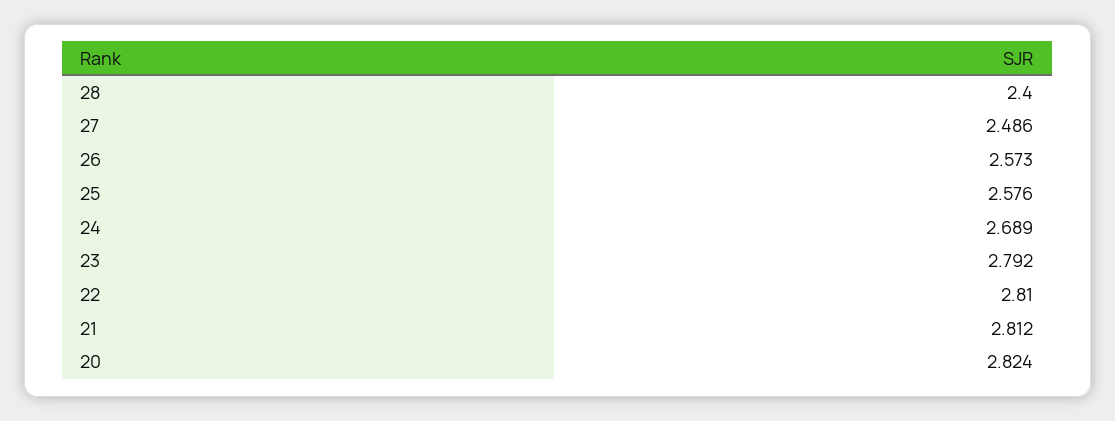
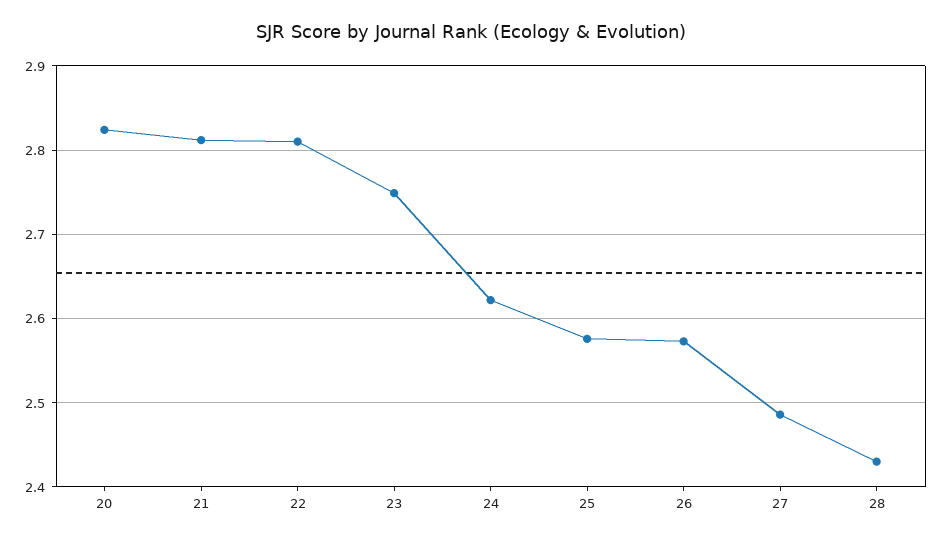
28: 2.4 -> 2.43
24: 2.689 -> 2.62
23: 2.792 -> 2.75

